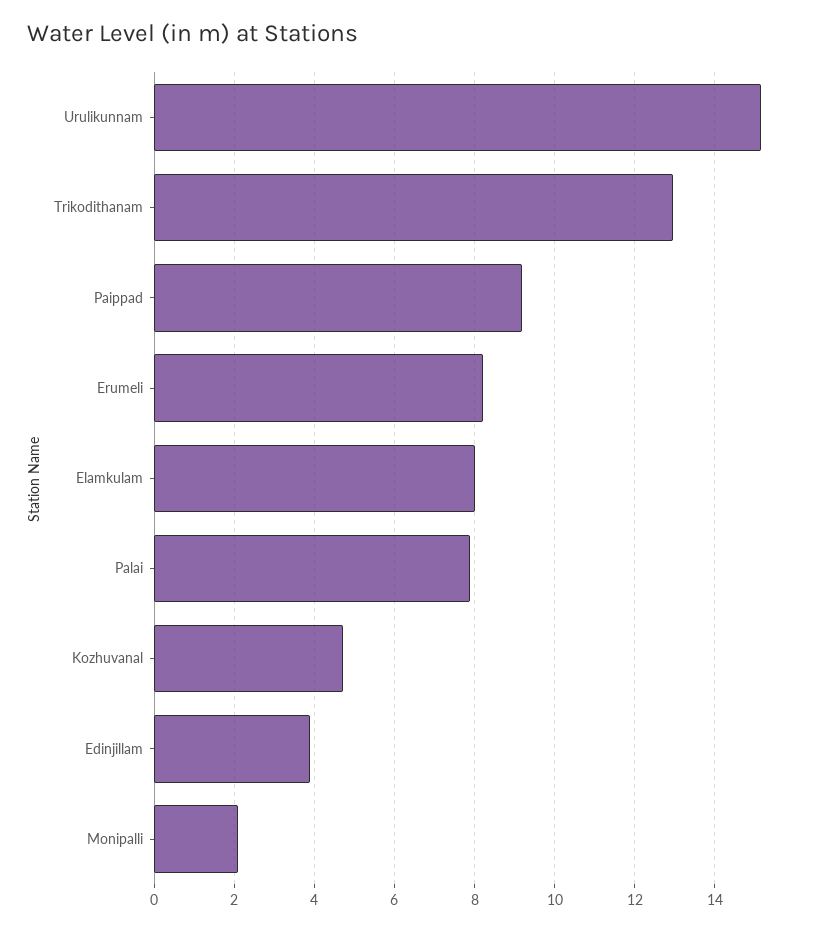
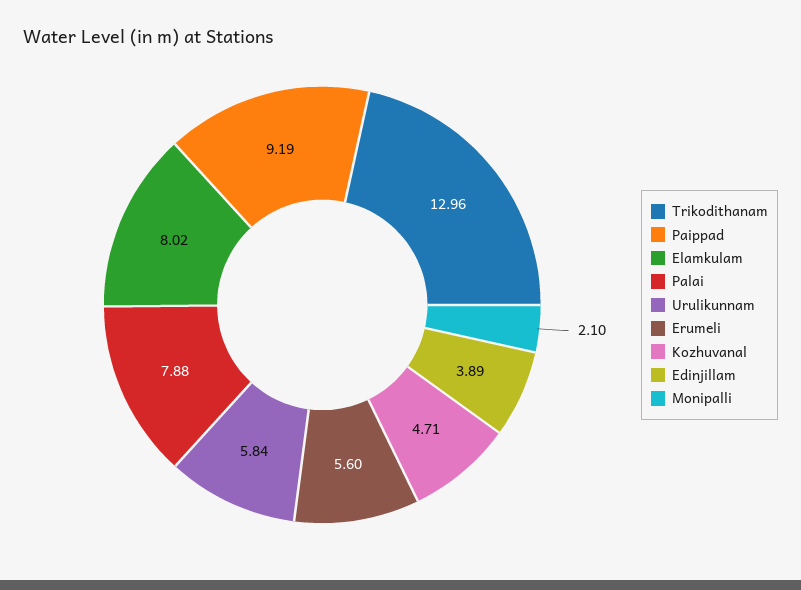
Urulikunnam: 15.2 -> 5.84
Erumeli: 8.2 -> 5.6

